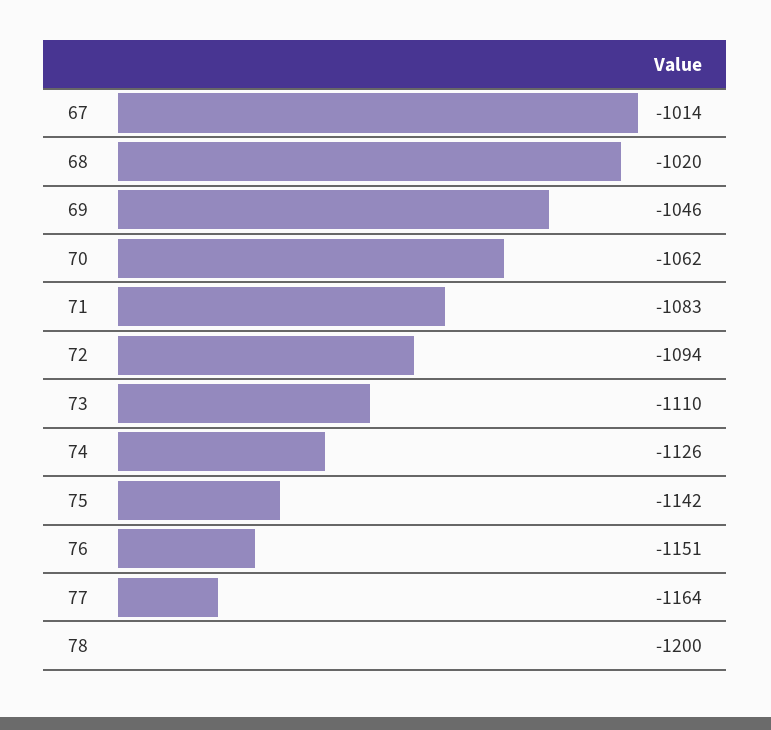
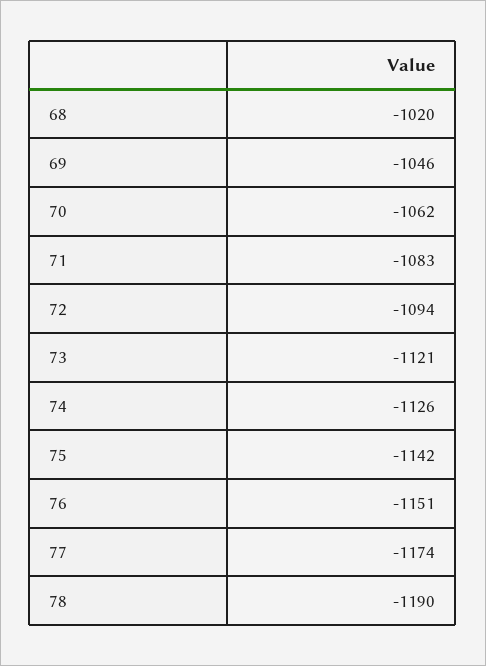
67: -1014 -> none
73: -1110 -> -1121
77: -1164 -> -1174
78: -1200 -> -1190

